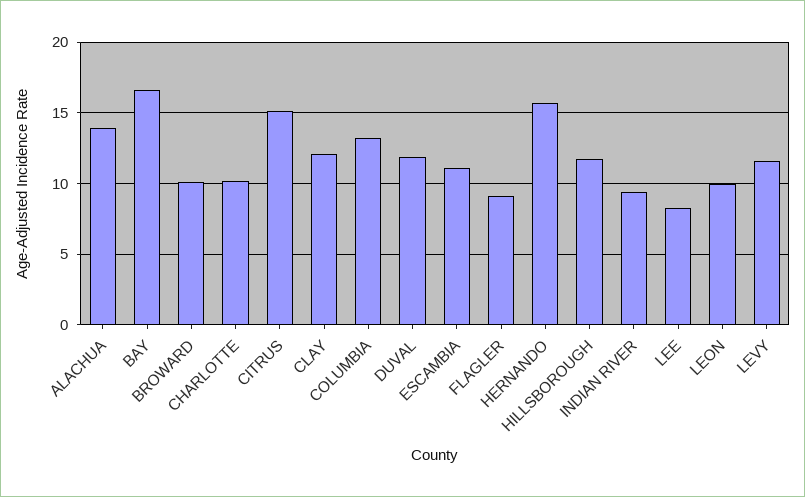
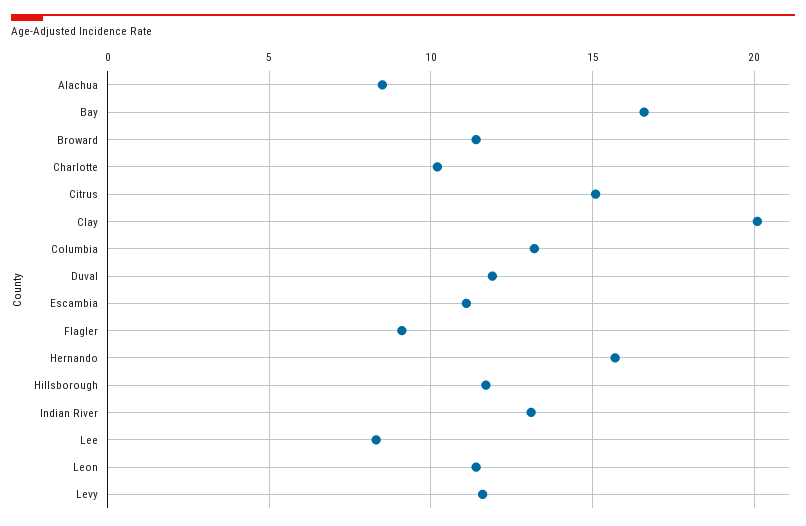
ALACHUA: 14 -> 8.5
BROWARD: 10 -> 11.5
CLAY: 12 -> 20
INDIAN RIVER: 9.5 -> 13
LEON: 10 -> 11.5

